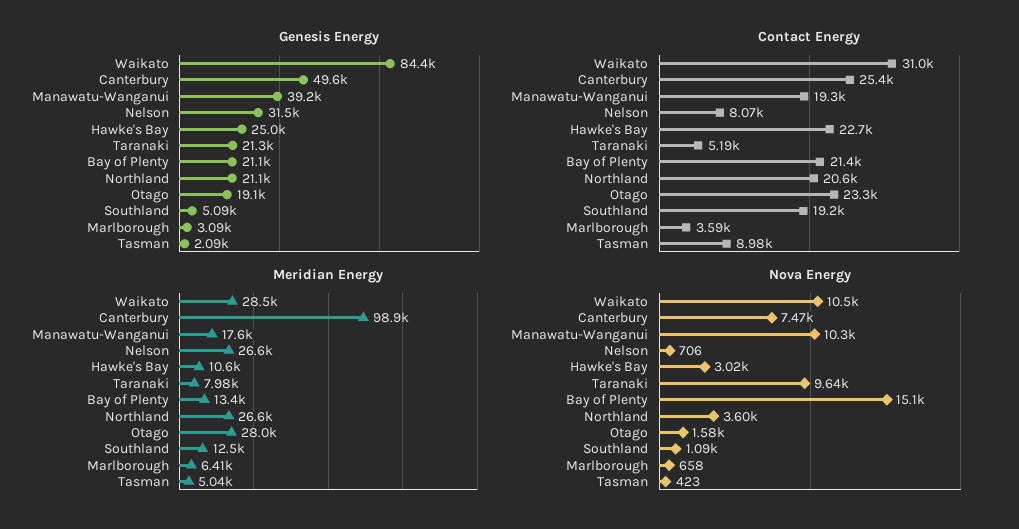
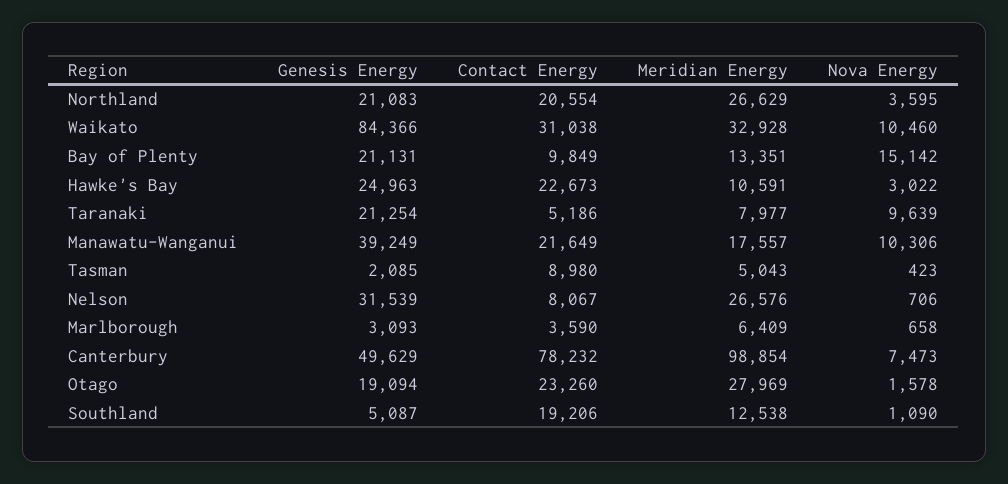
Contact Energy, Canterbury: 25400 -> 78232
Contact Energy, Manawatu-Wanganui: 19300 -> 21649
Contact Energy, Bay of Plenty: 21400 -> 9849
Meridian Energy, Waikato: 28500 -> 32928

